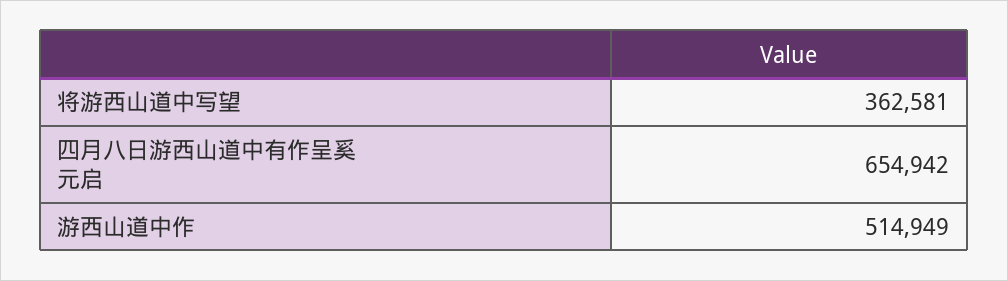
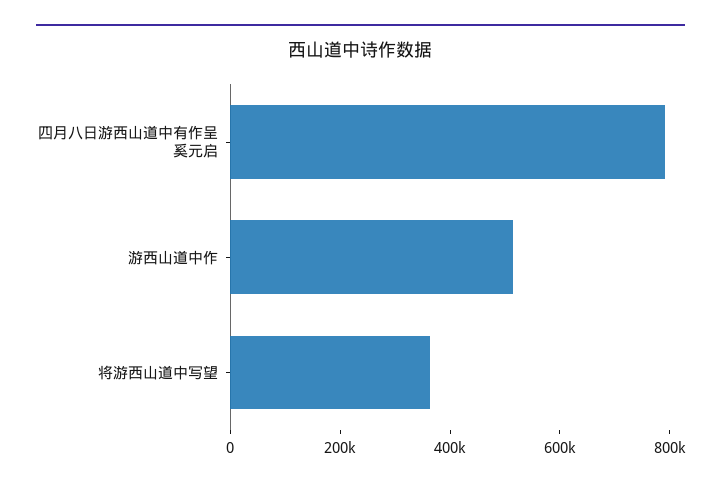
四月八日游西山道中有作呈奚元启: 654942 -> 800000

